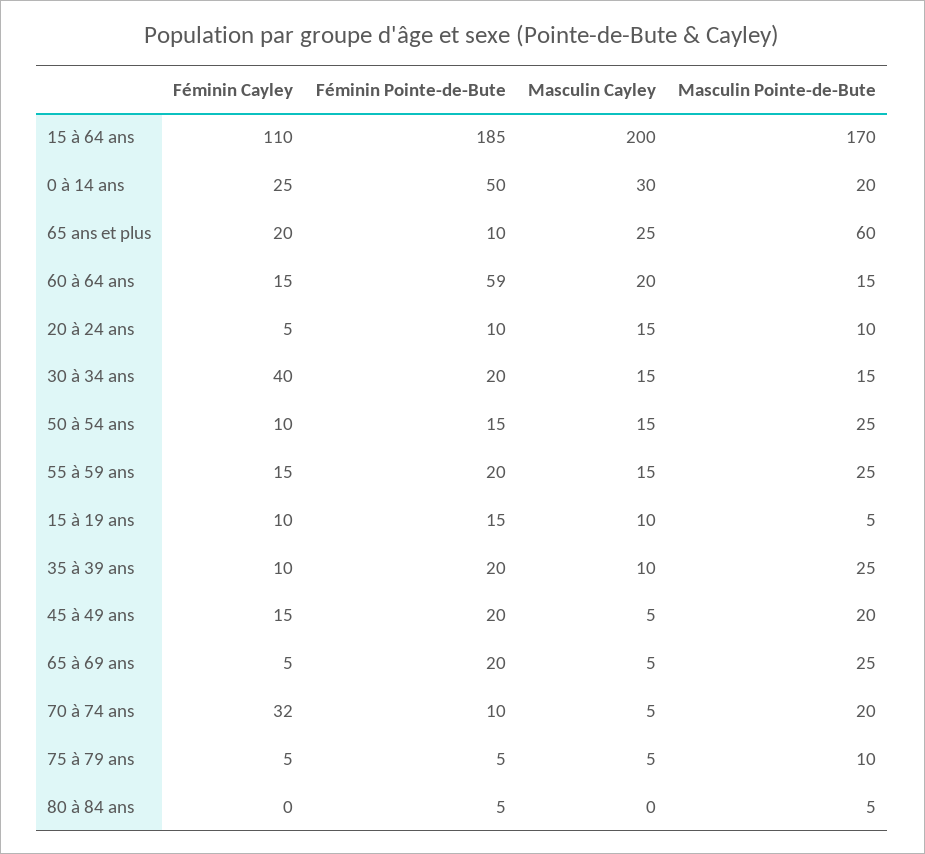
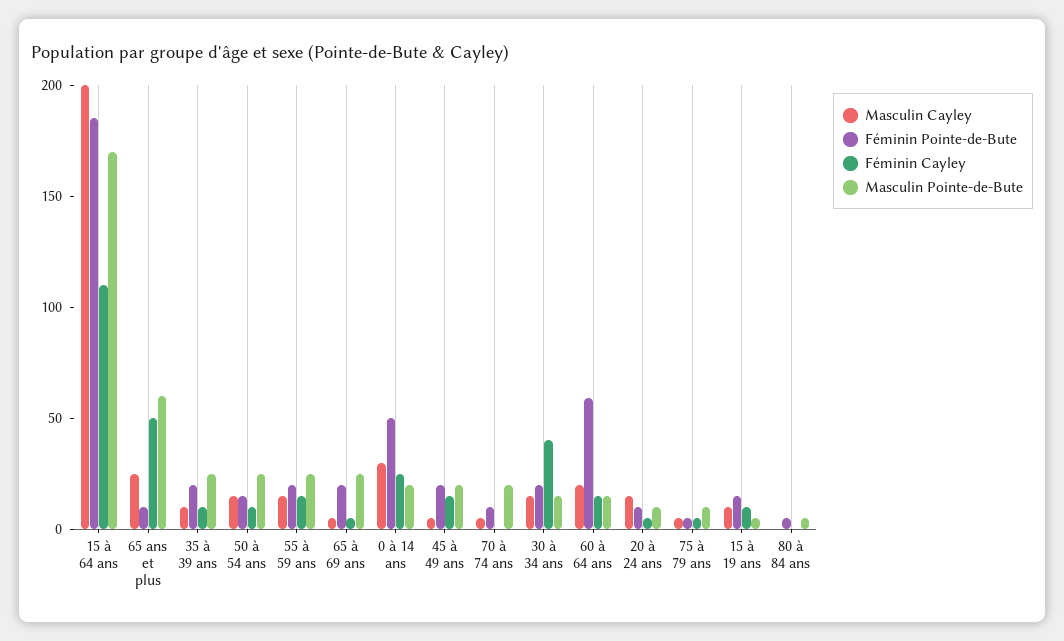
Féminin Cayley, 65 ans et plus: 20 -> 50
Féminin Cayley, 70 à 74 ans: 32 -> 0

